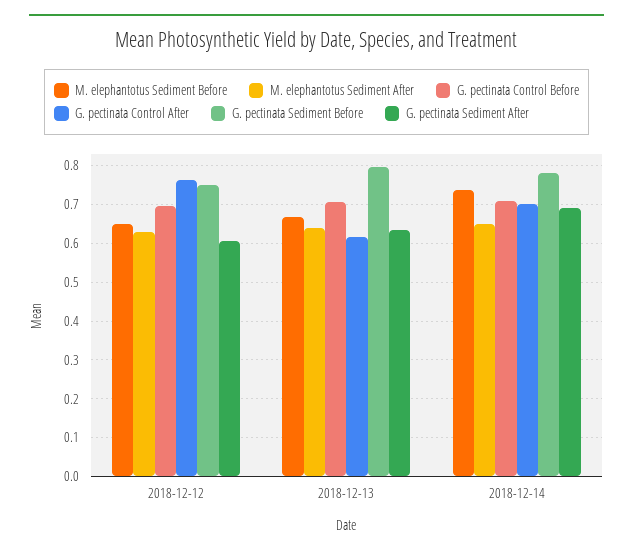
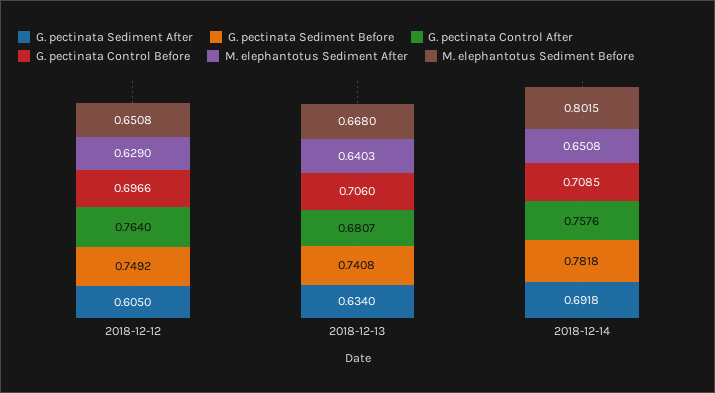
G. pectinata Control After, 2018-12-13: 0.62 -> 0.6807
G. pectinata Sediment Before, 2018-12-13: 0.8 -> 0.7408
M. elephantotus Sediment Before, 2018-12-14: 0.74 -> 0.8015
G. pectinata Control After, 2018-12-14: 0.7 -> 0.7576

